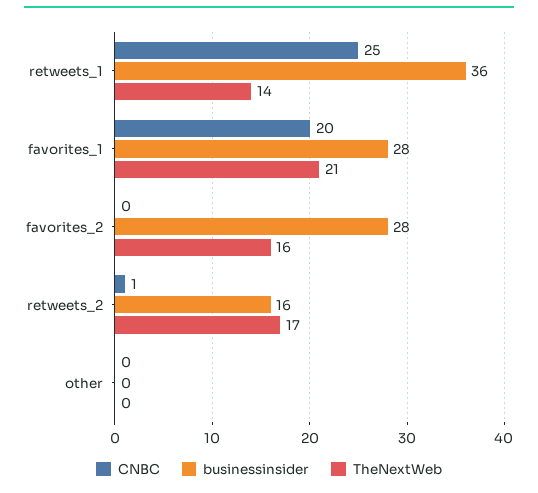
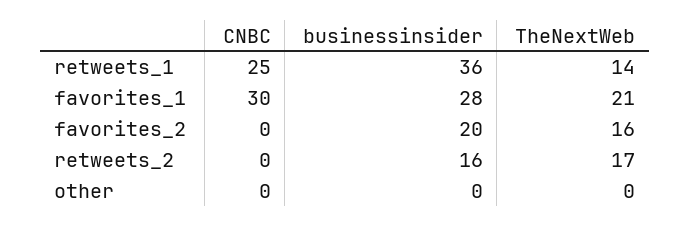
CNBC, favorites_1: 20 -> 30
businessinsider, favorites_2: 28 -> 20
CNBC, retweets_2: 1 -> 0

